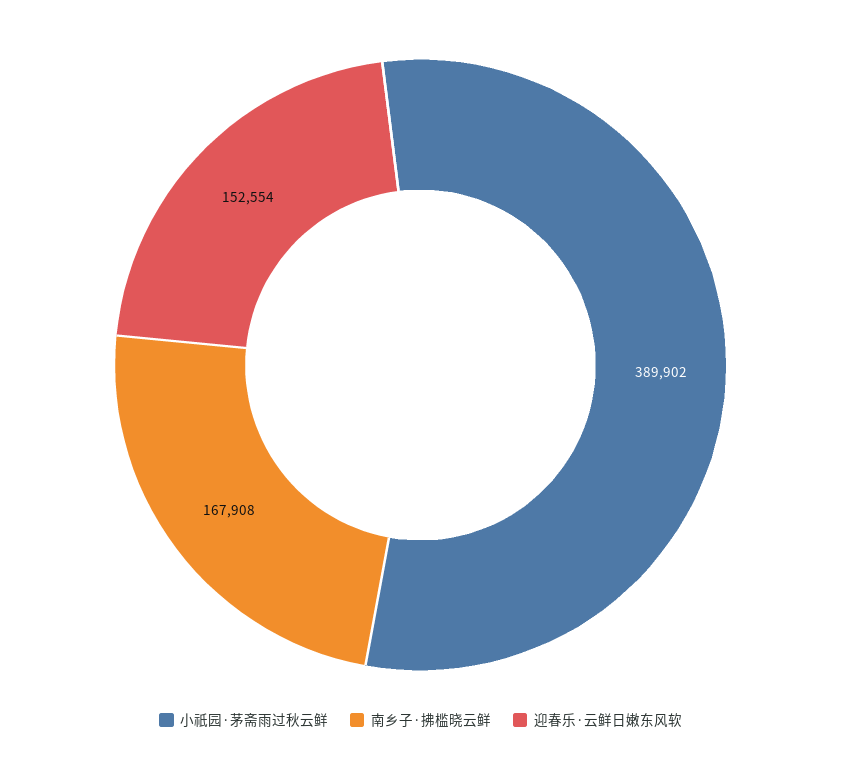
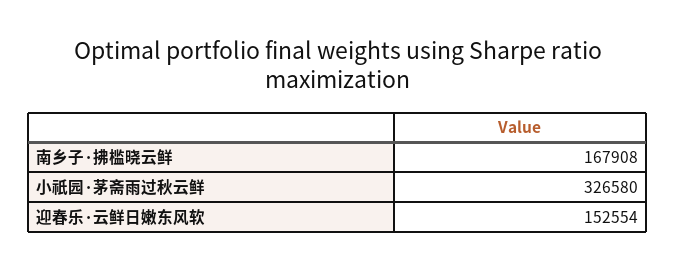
小祇园·茅斋雨过秋云鲜: 389902 -> 326580

